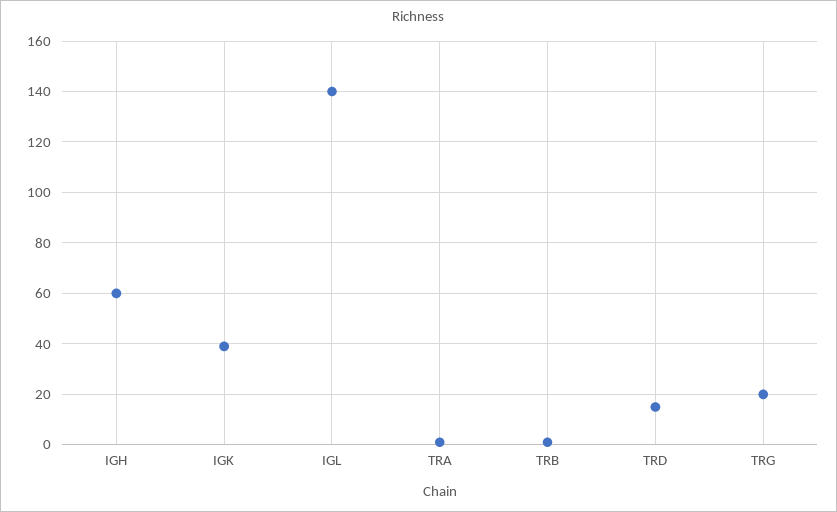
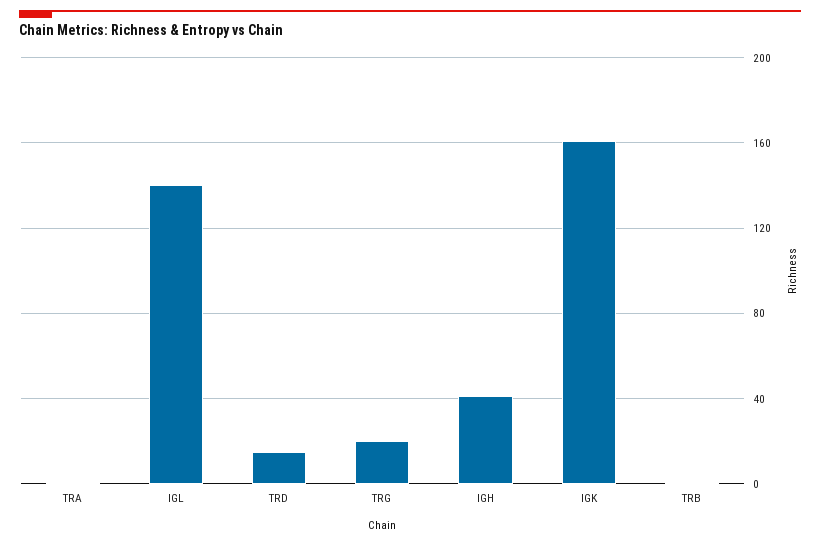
IGH: 60 -> 40
IGK: 40 -> 160

